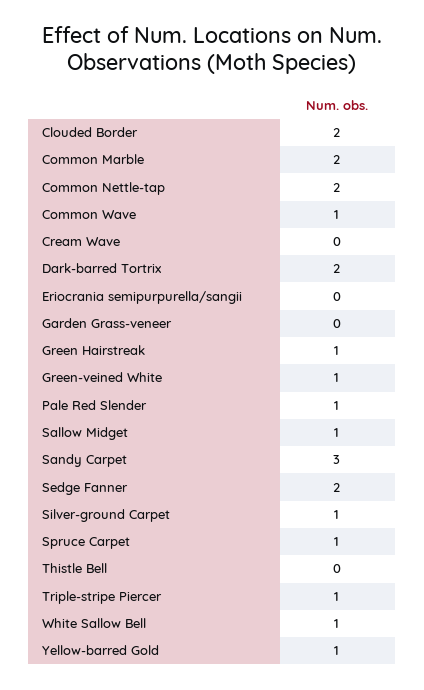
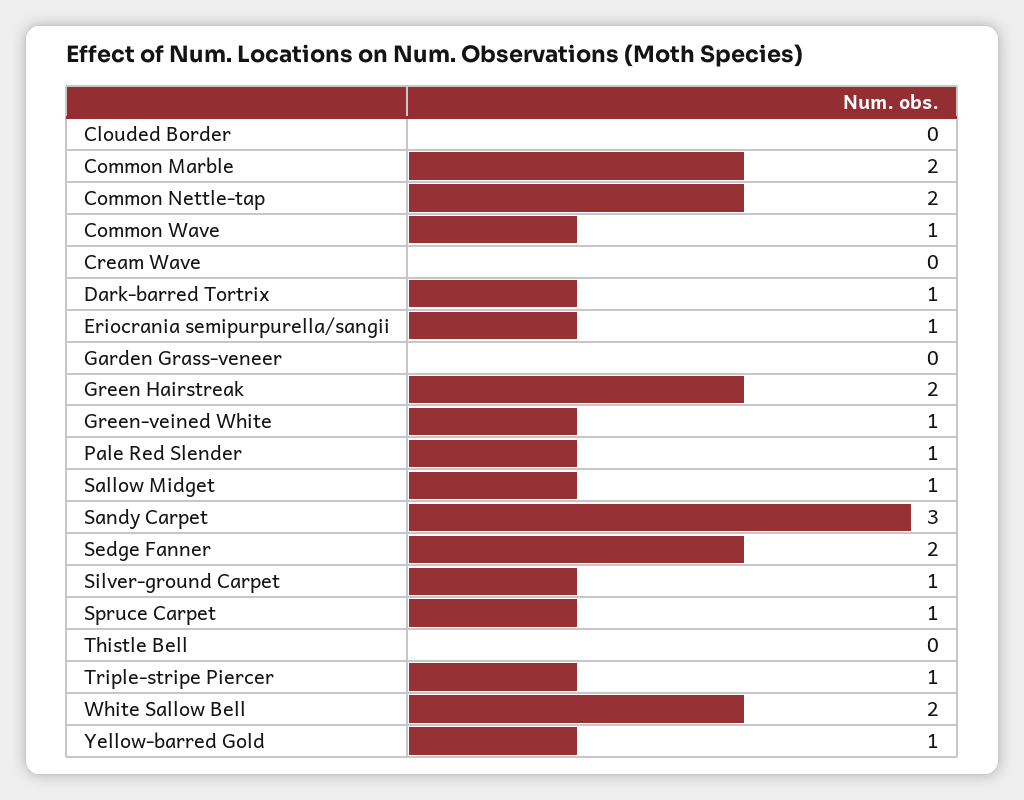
Clouded Border: 2 -> 0
Dark-barred Tortrix: 2 -> 1
Eriocrania semipurpurella/sangii: 0 -> 1
Green Hairstreak: 1 -> 2
White Sallow Bell: 1 -> 2

